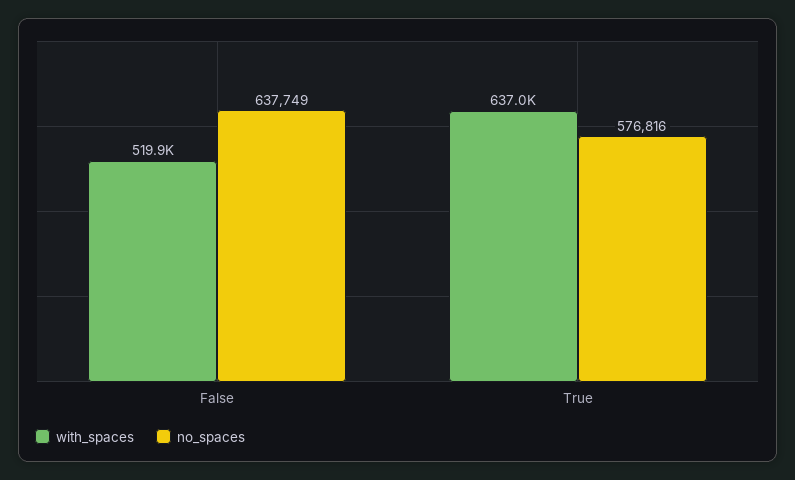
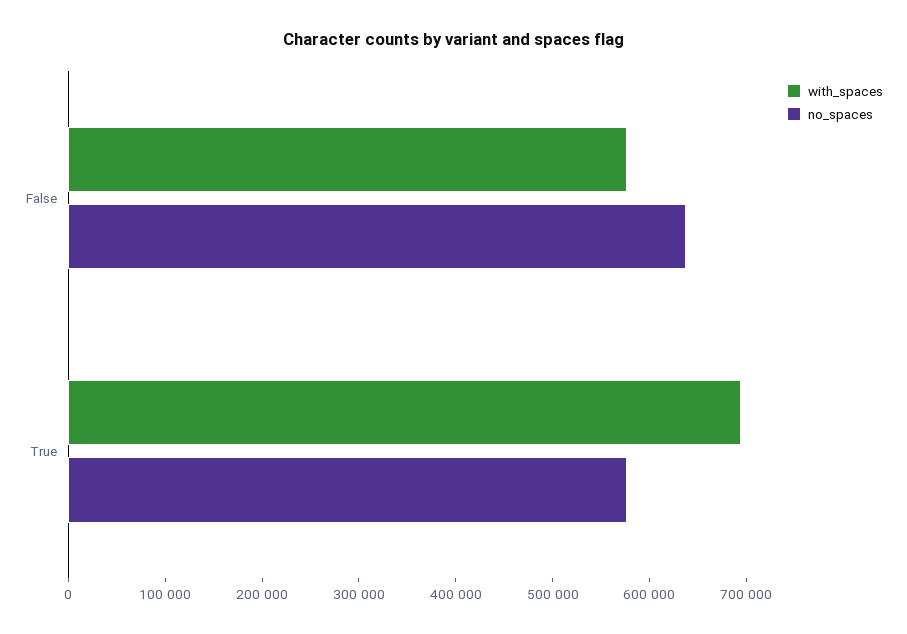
with_spaces, False: 519900 -> 580000
with_spaces, True: 637000 -> 700000

